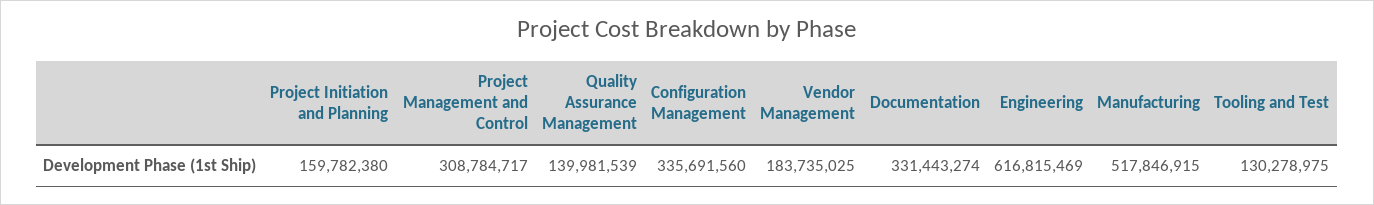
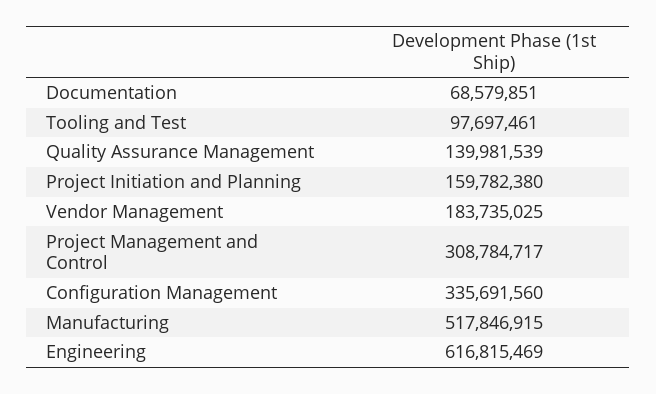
Documentation: 331443274 -> 68579851
Tooling and Test: 130278975 -> 97697461

